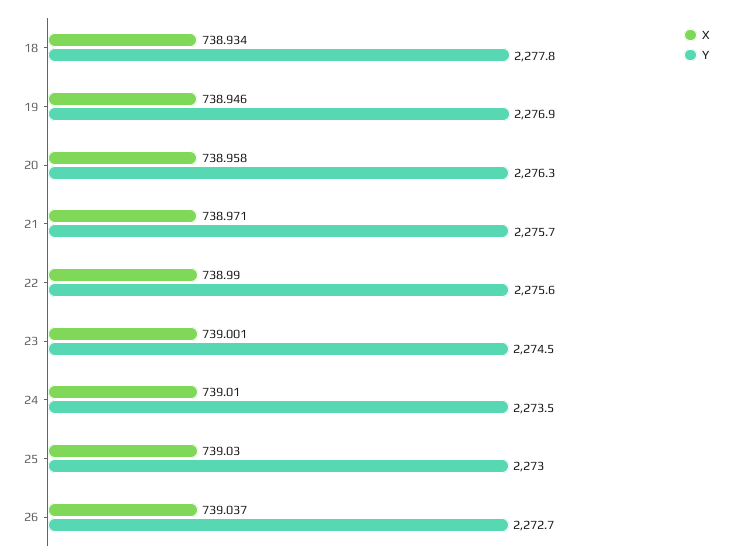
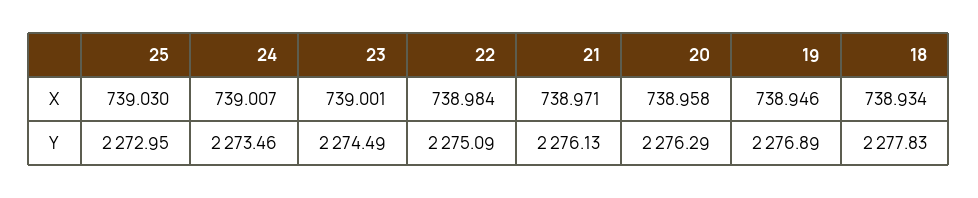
Y, 21: 2275.7 -> 2276.13
X, 22: 738.99 -> 738.984
Y, 22: 2275.6 -> 2275.09
X, 24: 739.01 -> 739.007
X, 26: 739.037 -> none
Y, 26: 2272.7 -> none

